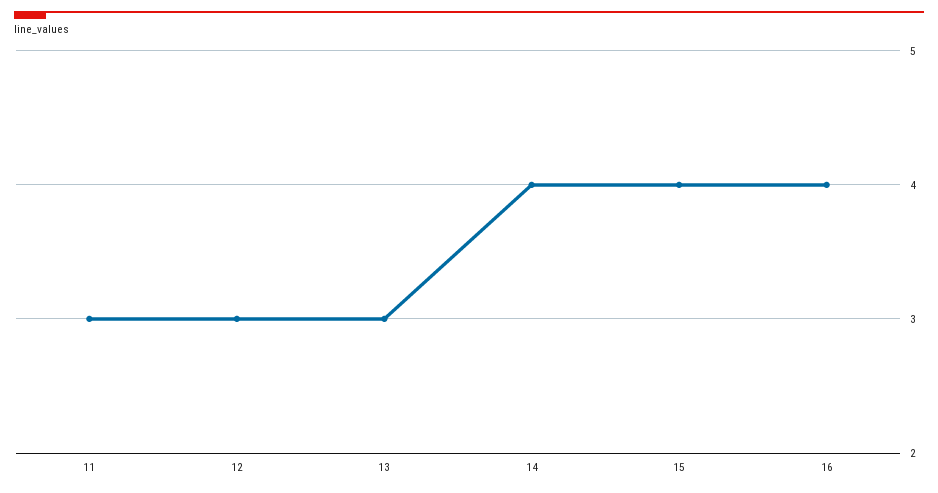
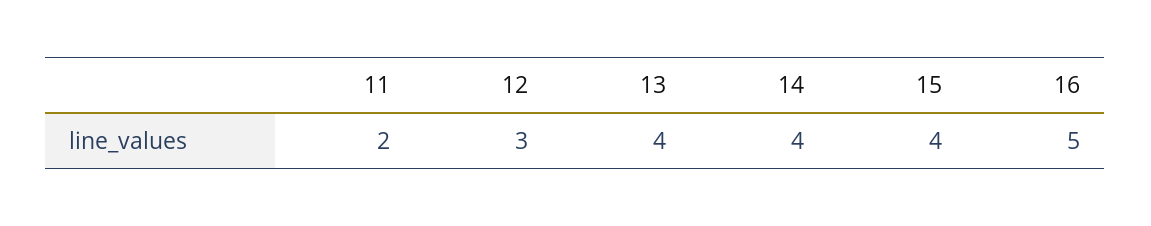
11: 3 -> 2
13: 3 -> 4
16: 4 -> 5

